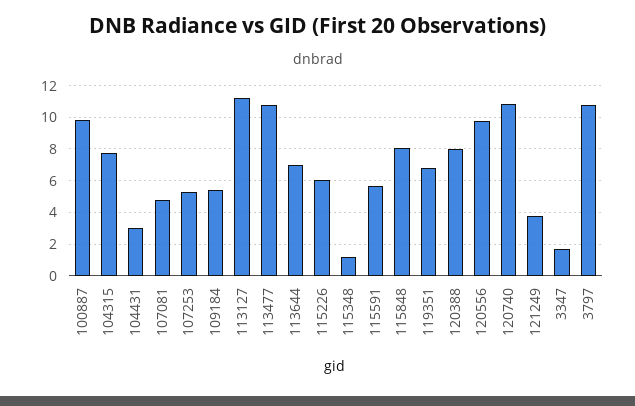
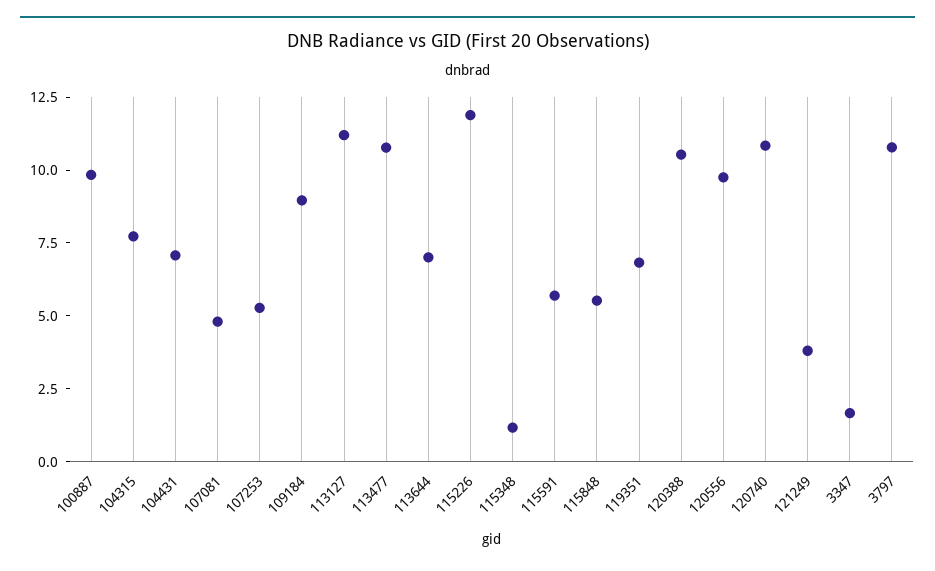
104431: 3 -> 7
109184: 5.5 -> 9
115226: 6 -> 12
115848: 8 -> 5.5
120388: 8 -> 10.5

